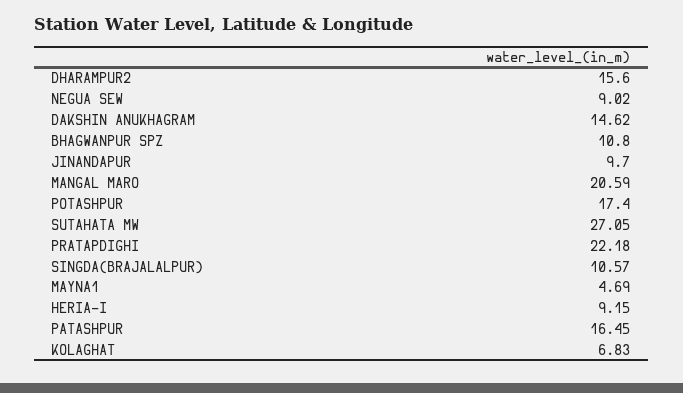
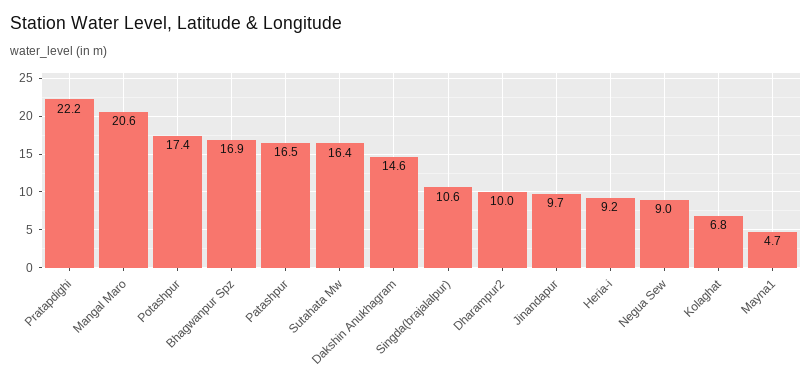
DHARAMPUR2: 15.6 -> 10
BHAGWANPUR SPZ: 10.8 -> 16.9
SUTAHATA MW: 27.05 -> 16.4

